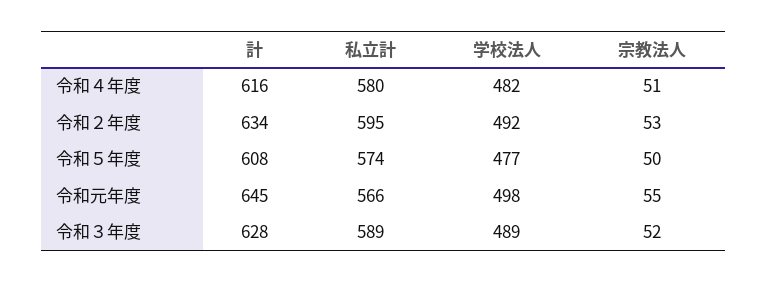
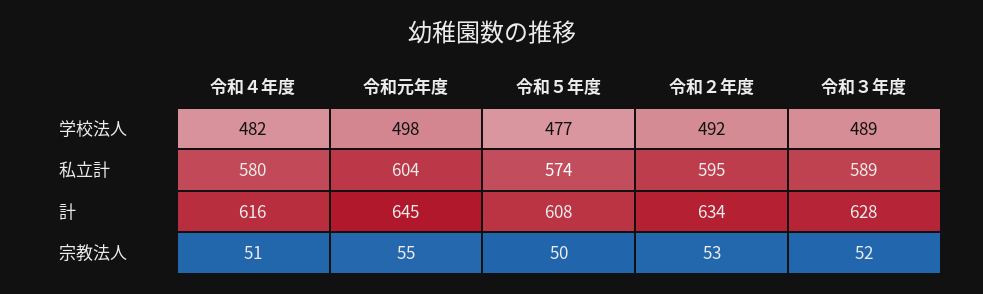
私立計, 令和元年度: 566 -> 604

